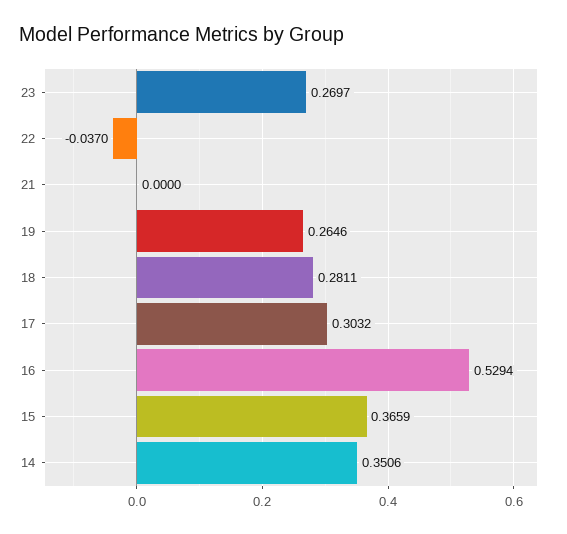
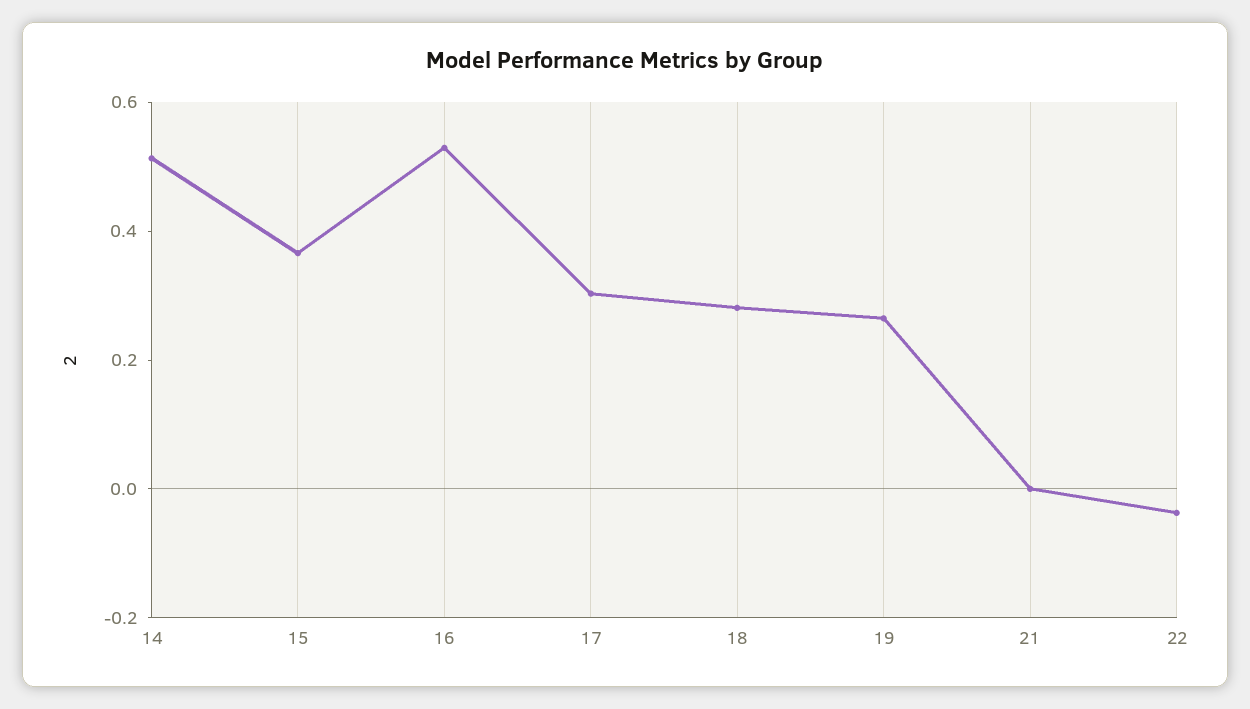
23: 0.2697 -> none
14: 0.3506 -> 0.5

